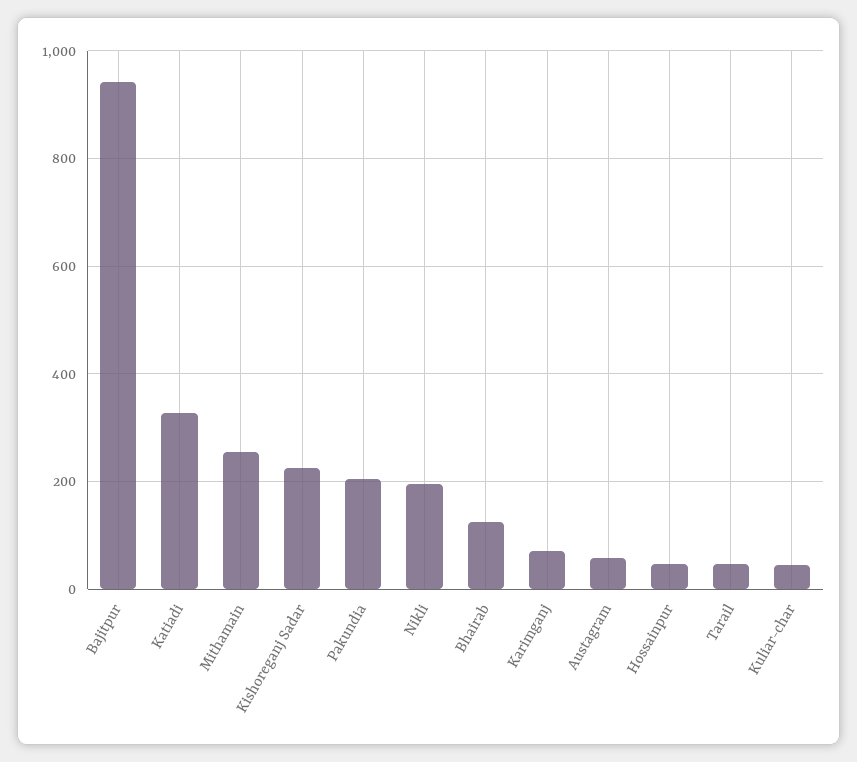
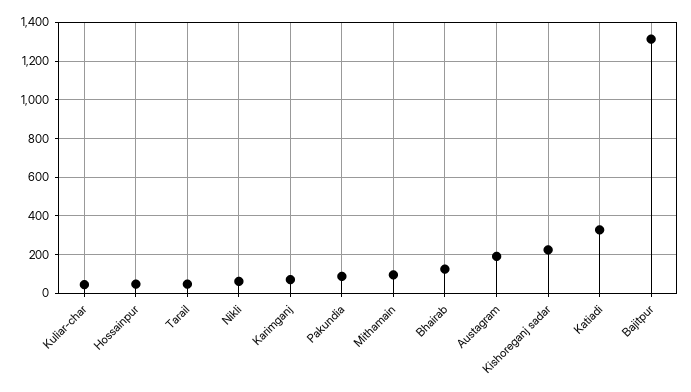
Bajitpur: 940 -> 1300
Mithamain: 260 -> 100
Pakundia: 200 -> 100
Nikli: 200 -> 50
Austagram: 60 -> 200

